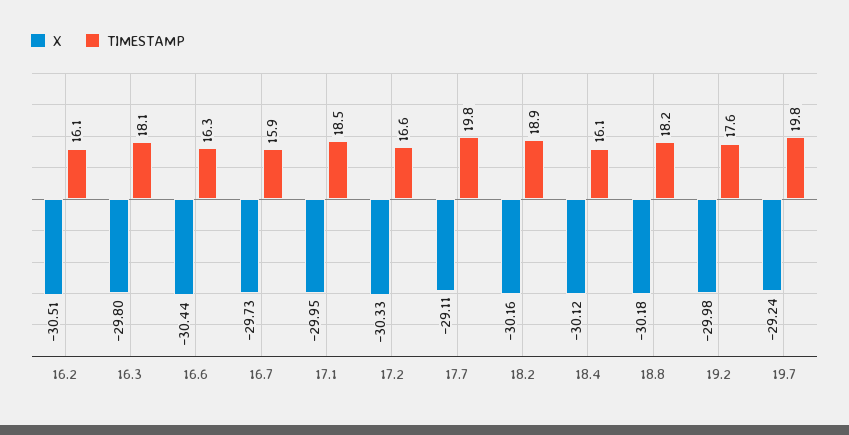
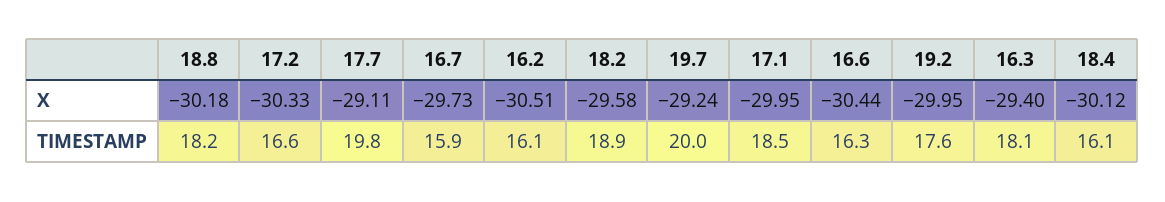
X, 16.3: -29.8 -> -29.4
X, 18.2: -30.16 -> -29.58
X, 19.2: -29.98 -> -29.95
TIMESTAMP, 19.7: 19.8 -> 20

